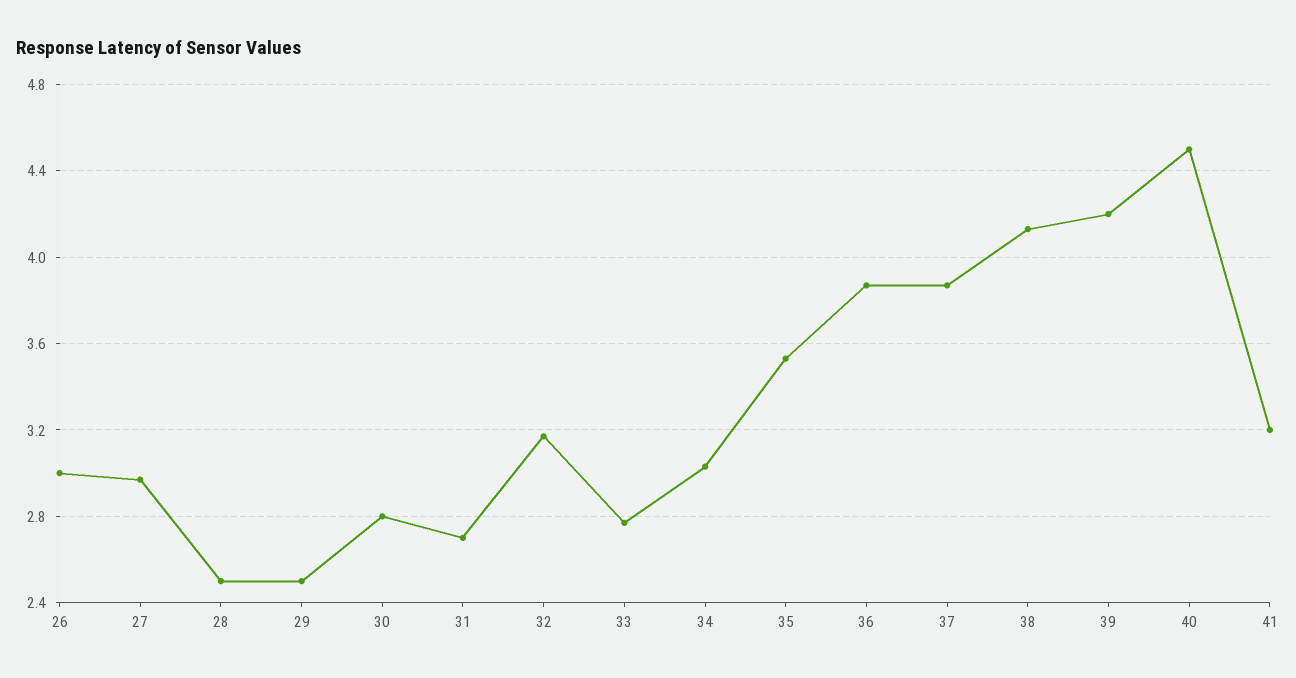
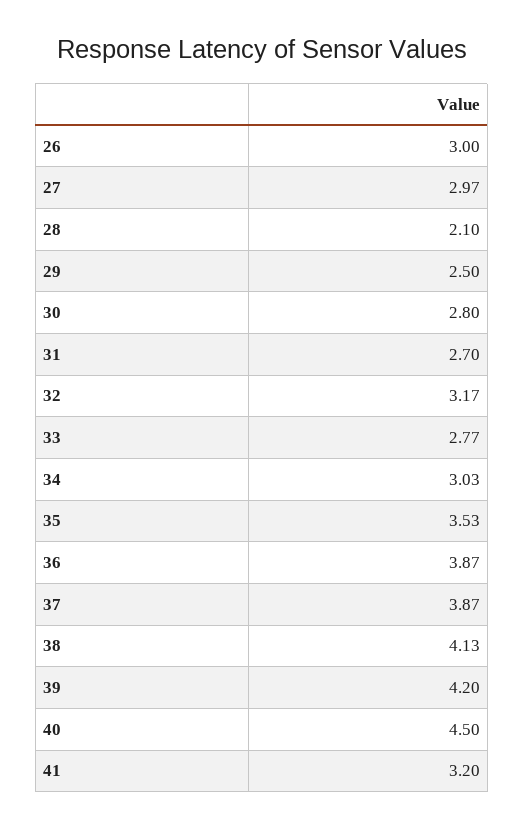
28: 2.5 -> 2.1

